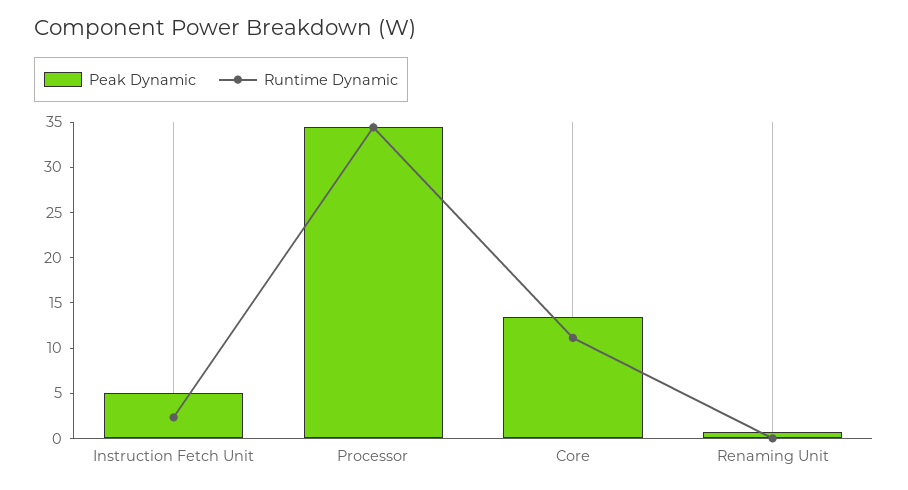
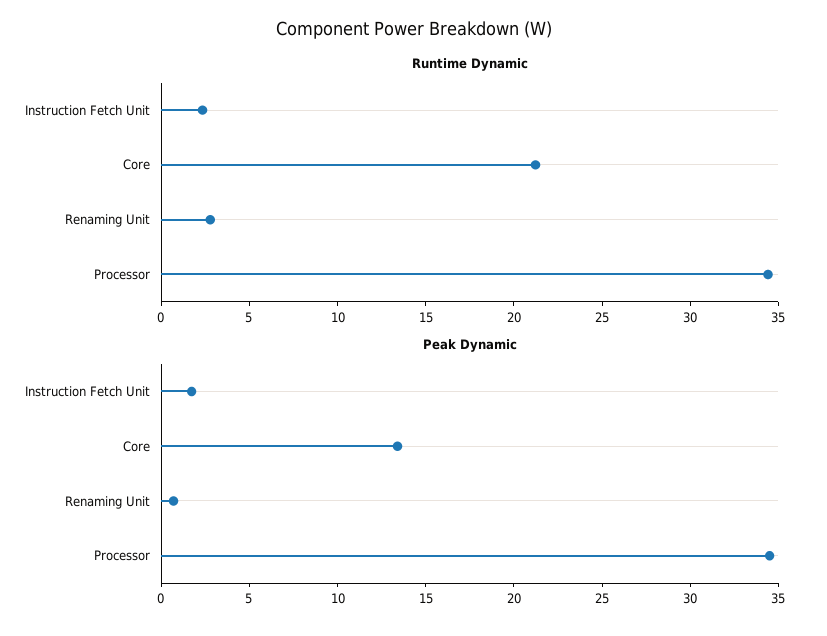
Peak Dynamic, Instruction Fetch Unit: 5 -> 2
Runtime Dynamic, Core: 11 -> 21
Runtime Dynamic, Renaming Unit: 0 -> 3

